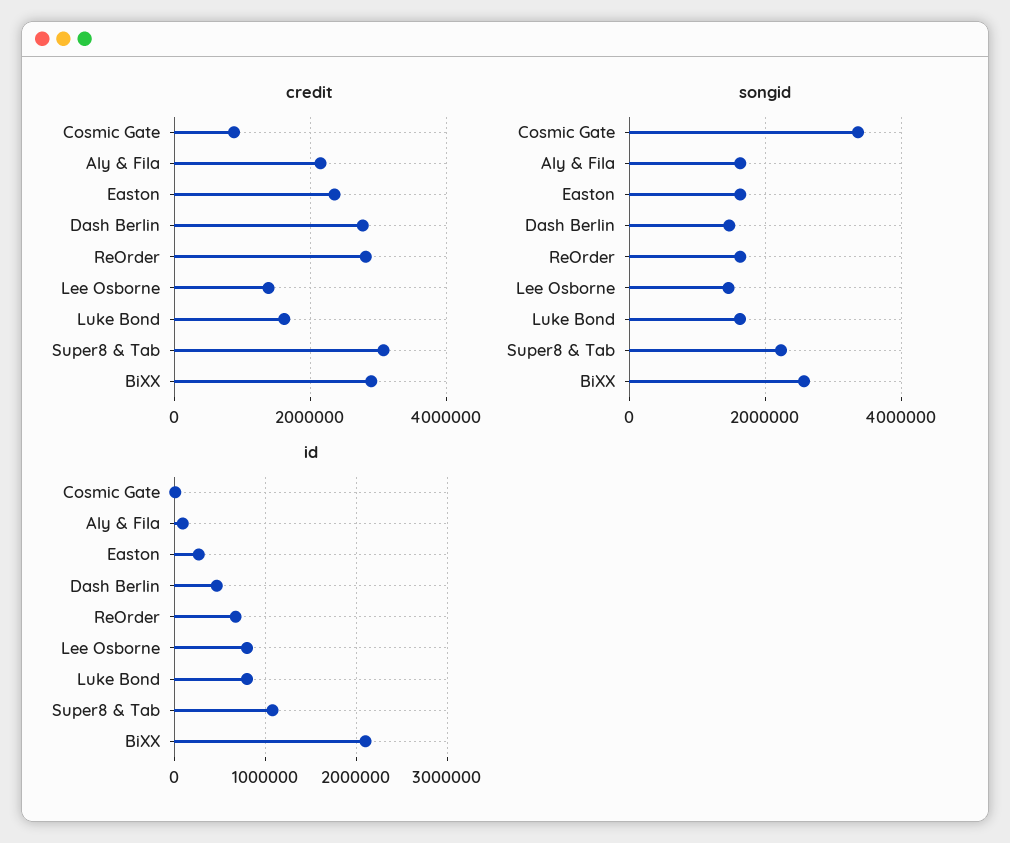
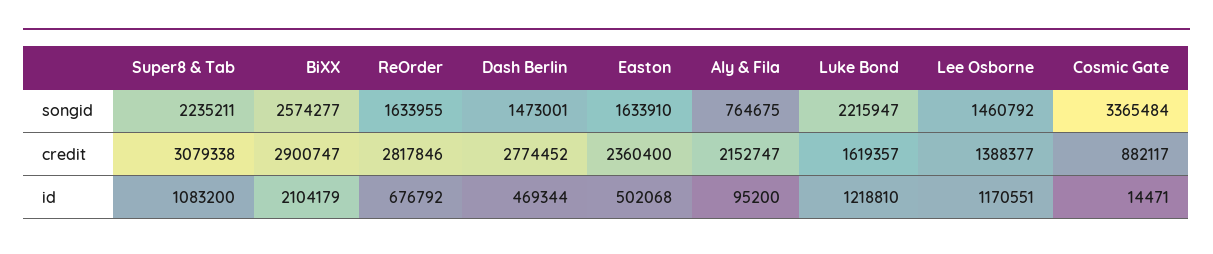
songid, Aly & Fila: 1600000 -> 764675
songid, Luke Bond: 1600000 -> 2215947
id, Easton: 300000 -> 502068
id, Lee Osborne: 800000 -> 1170551
id, Luke Bond: 800000 -> 1218810

